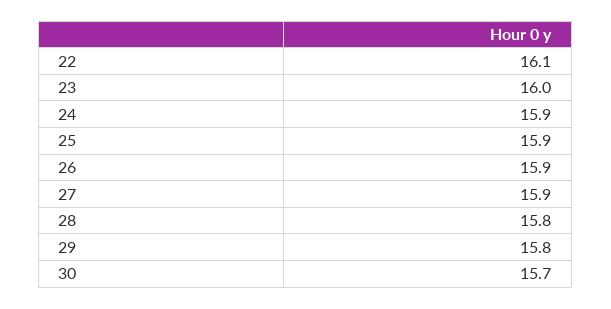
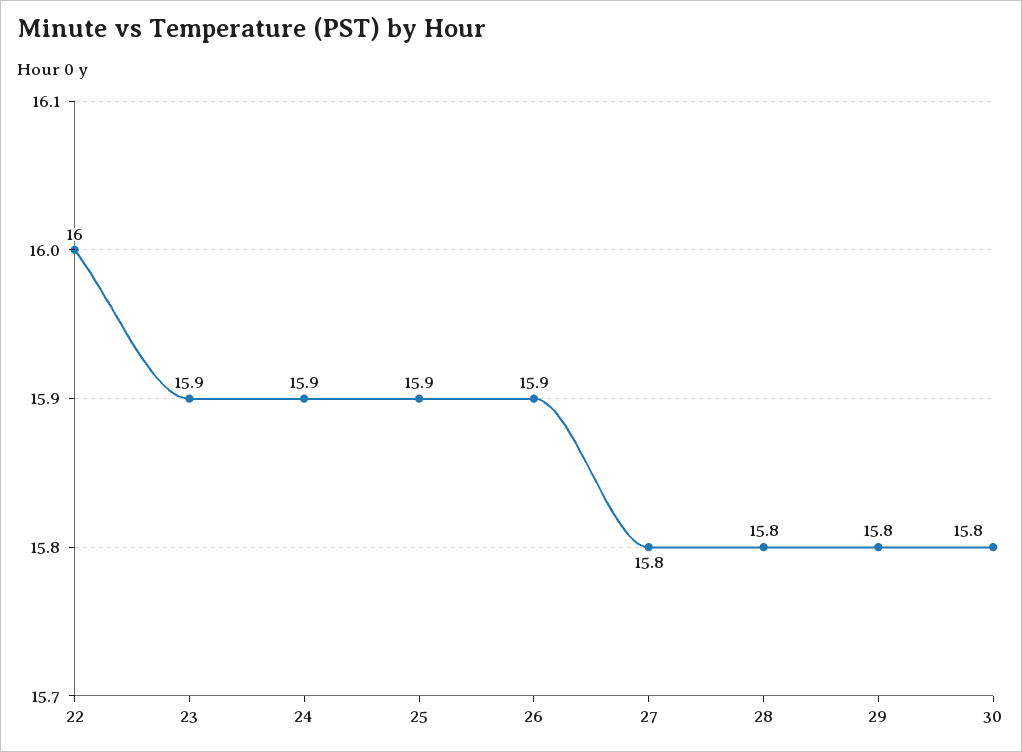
22: 16.1 -> 16
23: 16 -> 15.9
27: 15.9 -> 15.8
30: 15.7 -> 15.8

